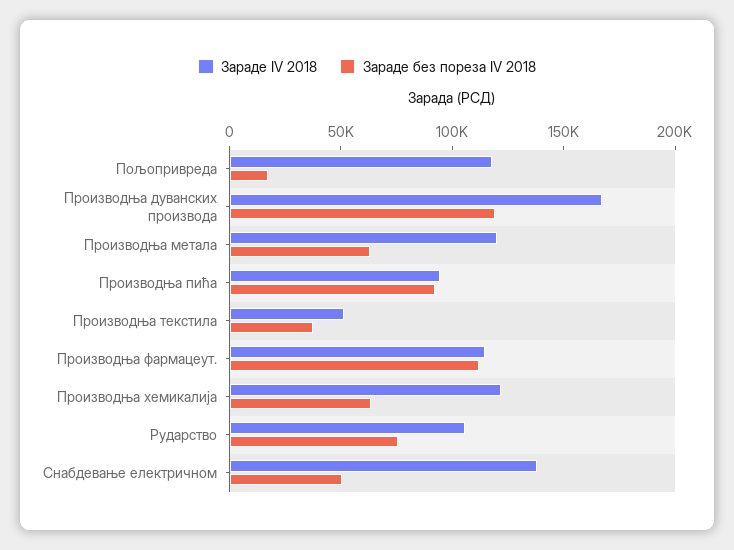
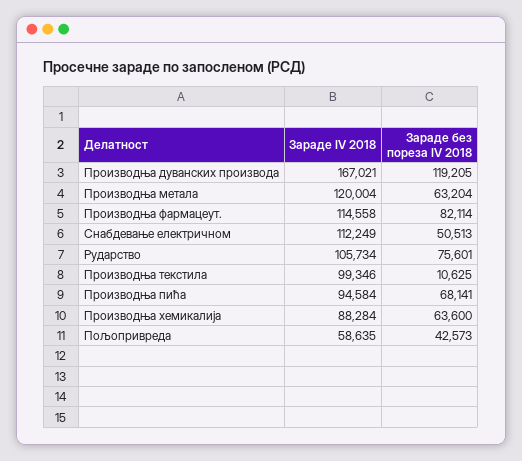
Зараде IV 2018, Пољопривреда: 120000 -> 58635
Зараде без пореза IV 2018, Пољопривреда: 20000 -> 42573
Зараде без пореза IV 2018, Производња пића: 90000 -> 68141
Зараде IV 2018, Производња текстила: 50000 -> 99346
Зараде без пореза IV 2018, Производња текстила: 40000 -> 10625
Зараде без пореза IV 2018, Производња фармацеут.: 110000 -> 82114
Зараде IV 2018, Производња хемикалија: 120000 -> 88284
Зараде IV 2018, Снабдевање електричном: 140000 -> 112249

